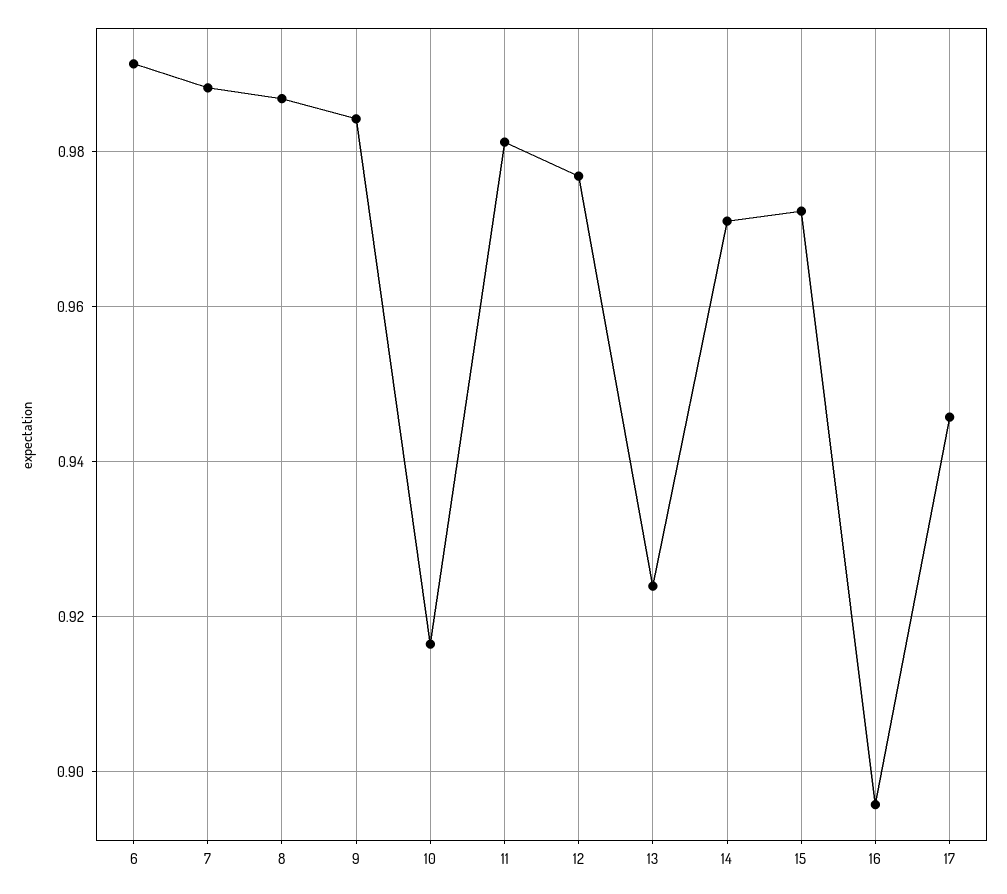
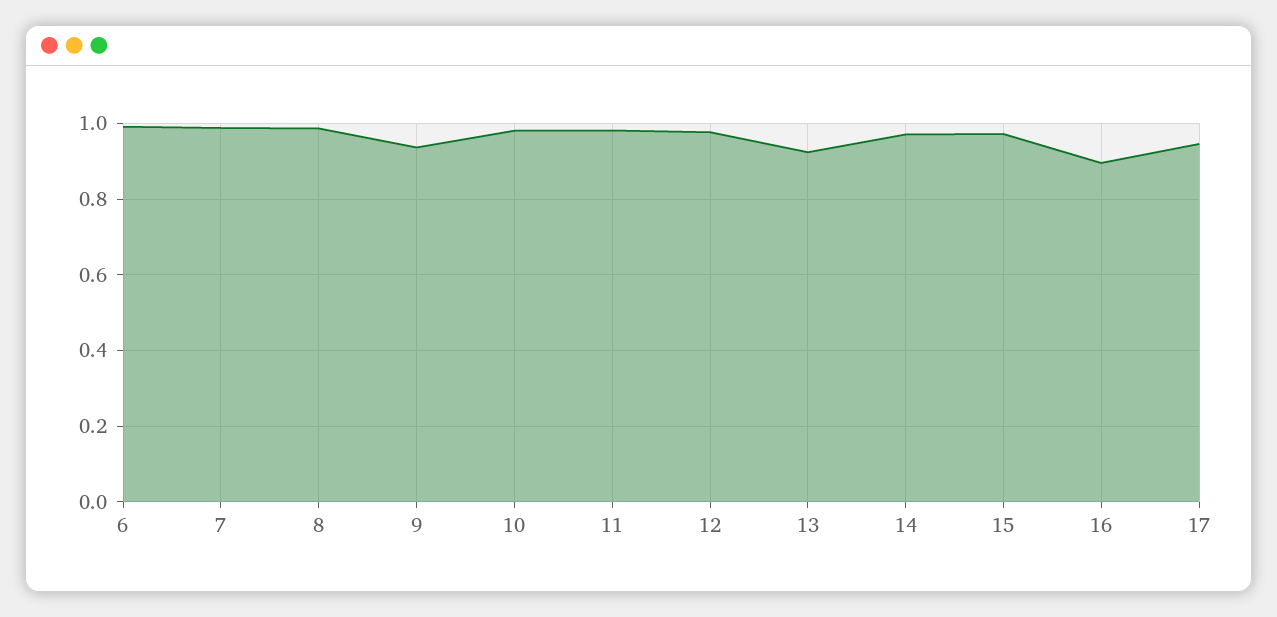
9: 0.984 -> 0.94
10: 0.916 -> 0.98

